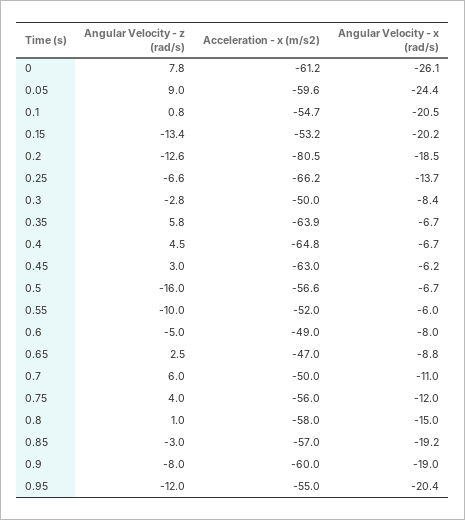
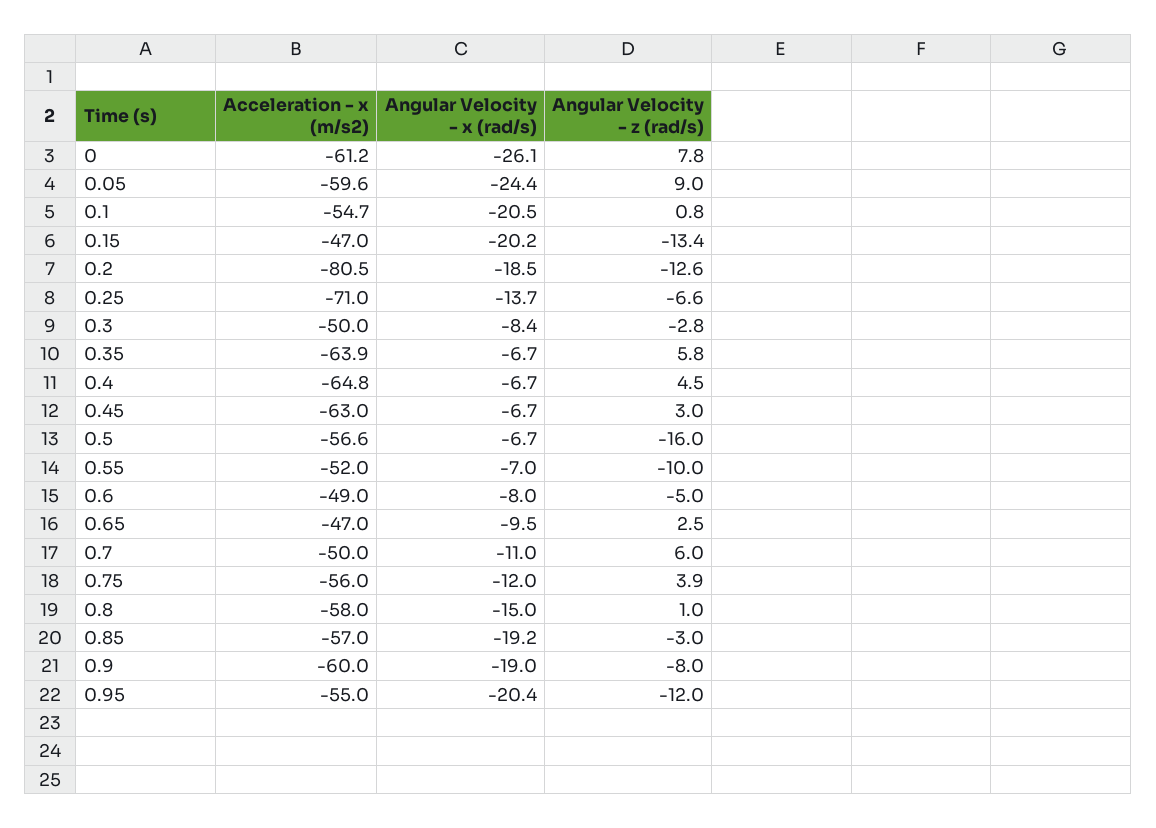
Acceleration - x (m/s2), 0.15: -53.2 -> -47
Acceleration - x (m/s2), 0.25: -66.2 -> -71
Angular Velocity - x (rad/s), 0.45: -6.2 -> -6.7
Angular Velocity - x (rad/s), 0.55: -6 -> -7
Angular Velocity - x (rad/s), 0.65: -8.8 -> -9.5
Angular Velocity - z (rad/s), 0.75: 4 -> 3.9

